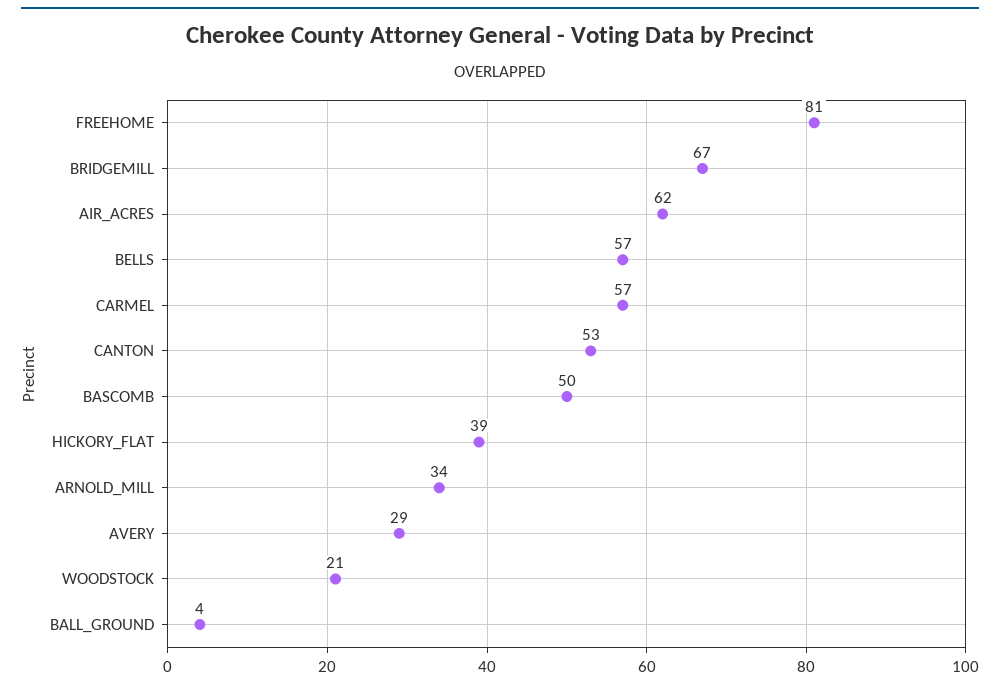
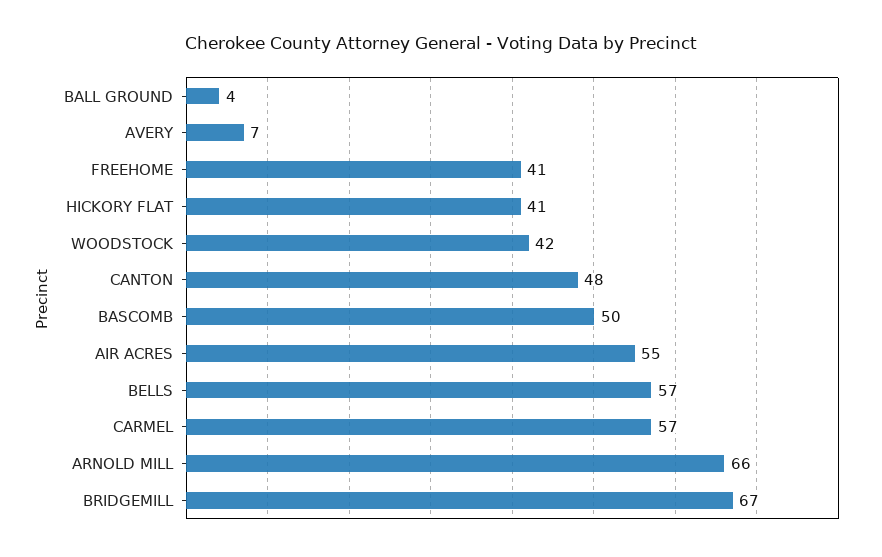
FREEHOME: 81 -> 41
AIR_ACRES: 62 -> 55
CANTON: 53 -> 48
HICKORY_FLAT: 39 -> 41
ARNOLD_MILL: 34 -> 66
AVERY: 29 -> 7
WOODSTOCK: 21 -> 42

